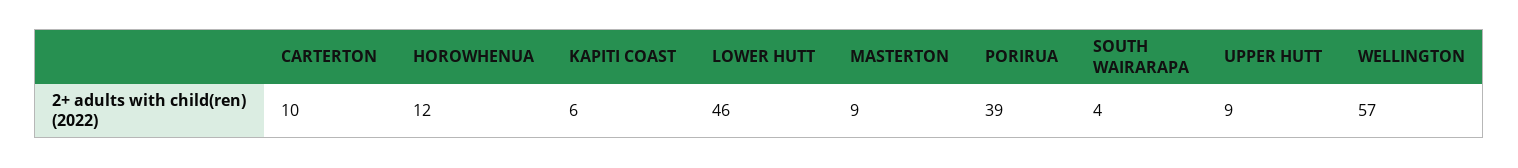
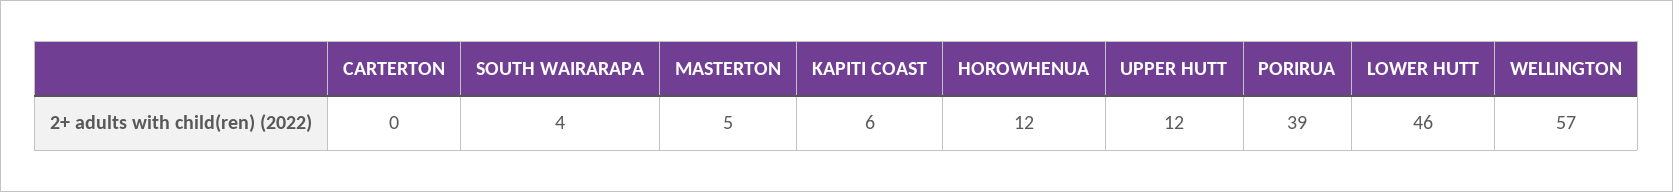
CARTERTON: 10 -> 0
MASTERTON: 9 -> 5
UPPER HUTT: 9 -> 12

